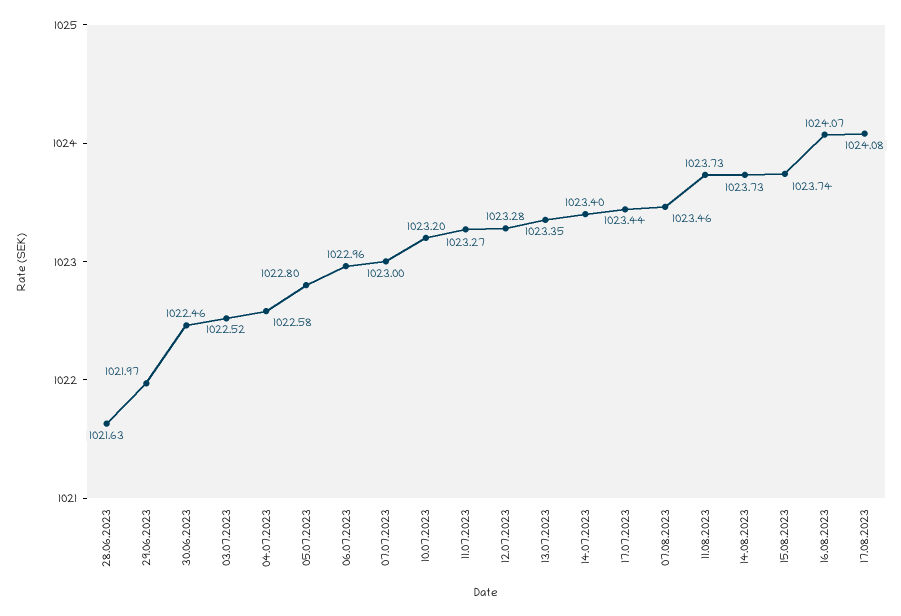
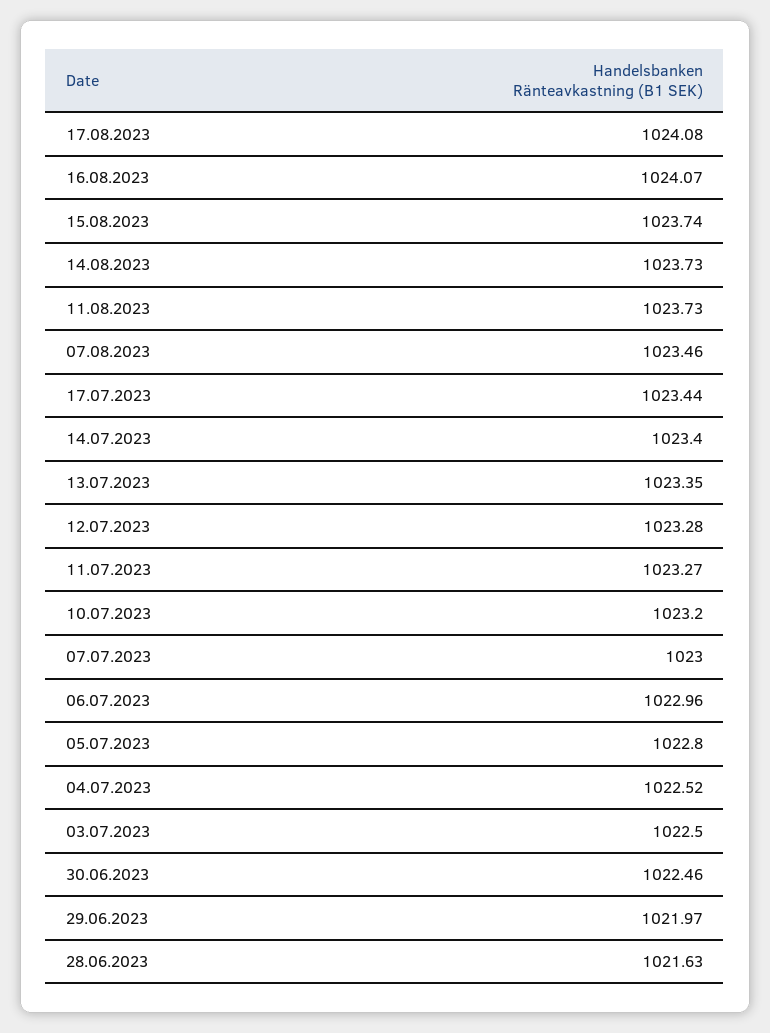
03.07.2023: 1022.52 -> 1022.5
04.07.2023: 1022.58 -> 1022.52

